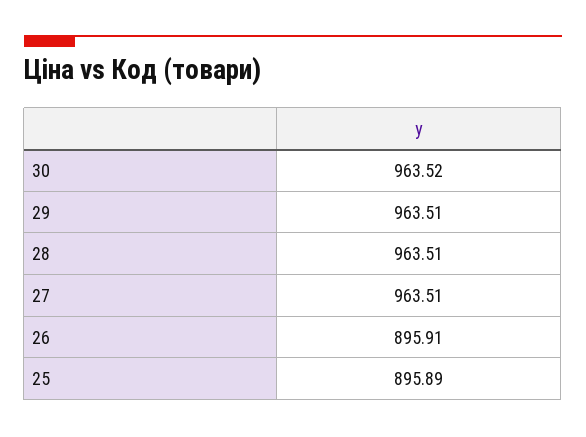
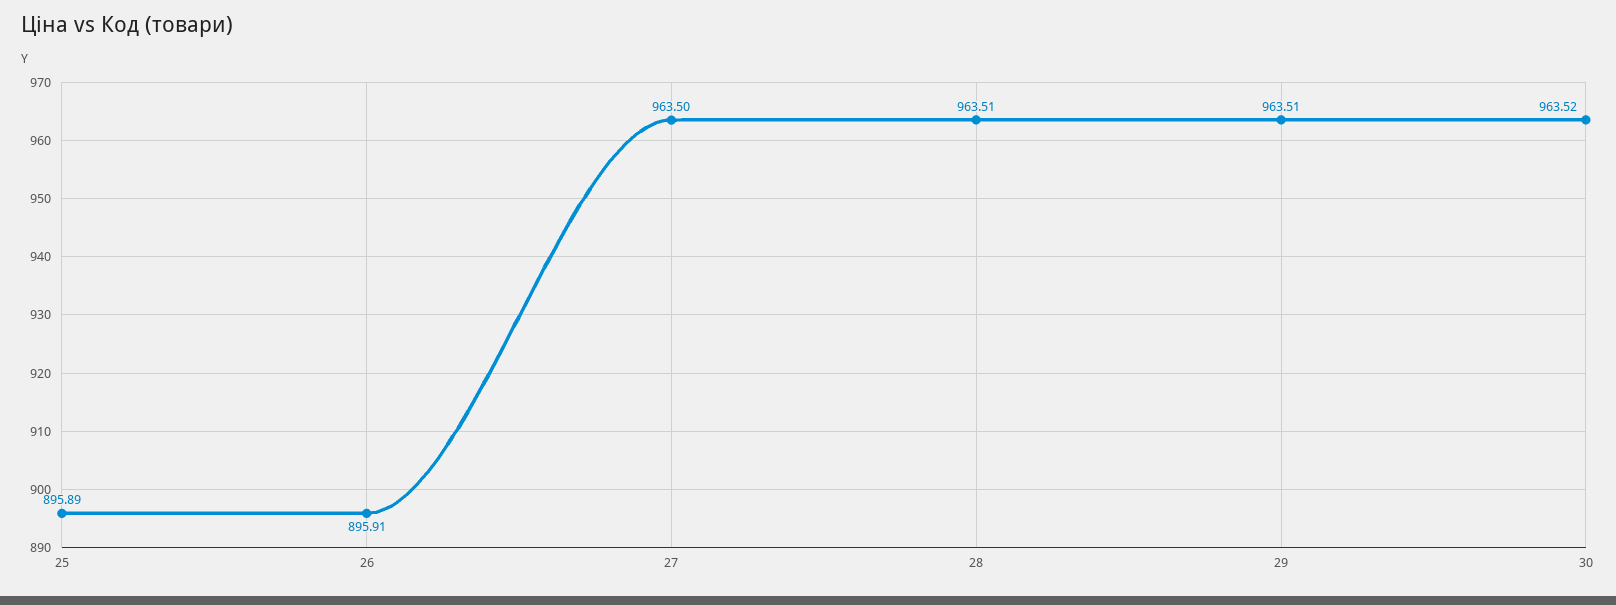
27: 963.51 -> 963.5

